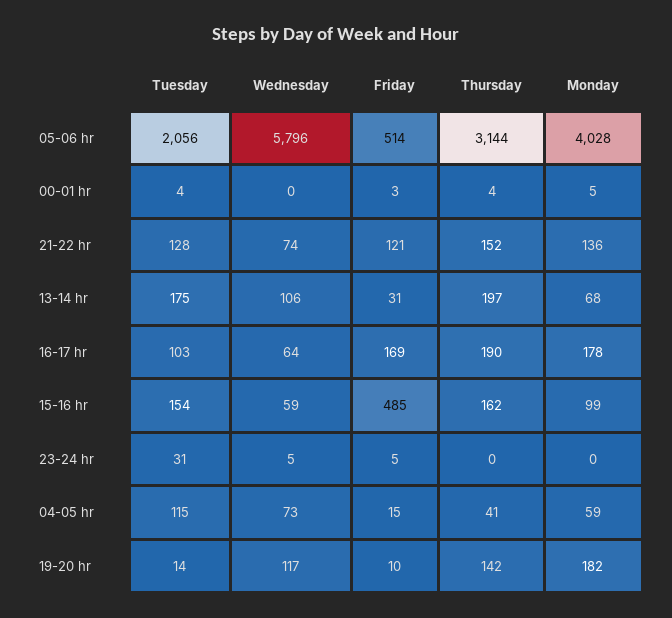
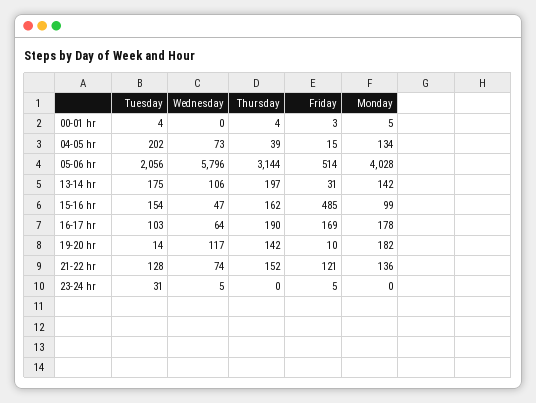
Monday, 13-14 hr: 68 -> 142
Wednesday, 15-16 hr: 59 -> 47
Tuesday, 04-05 hr: 115 -> 202
Thursday, 04-05 hr: 41 -> 39
Monday, 04-05 hr: 59 -> 134

